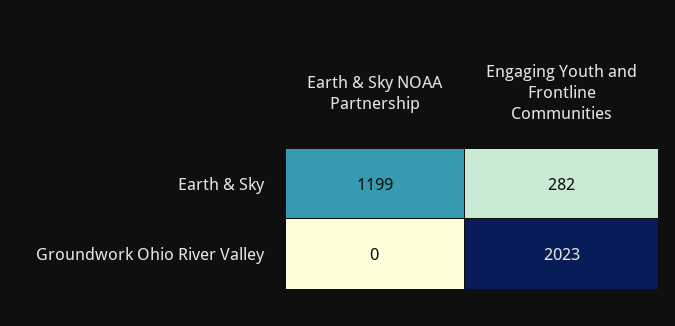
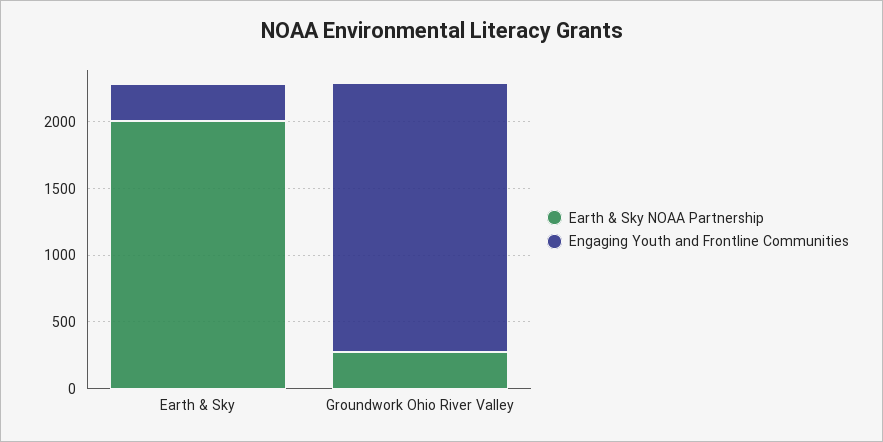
Earth & Sky NOAA Partnership, Earth & Sky: 1199 -> 2000
Earth & Sky NOAA Partnership, Groundwork Ohio River Valley: 0 -> 300

